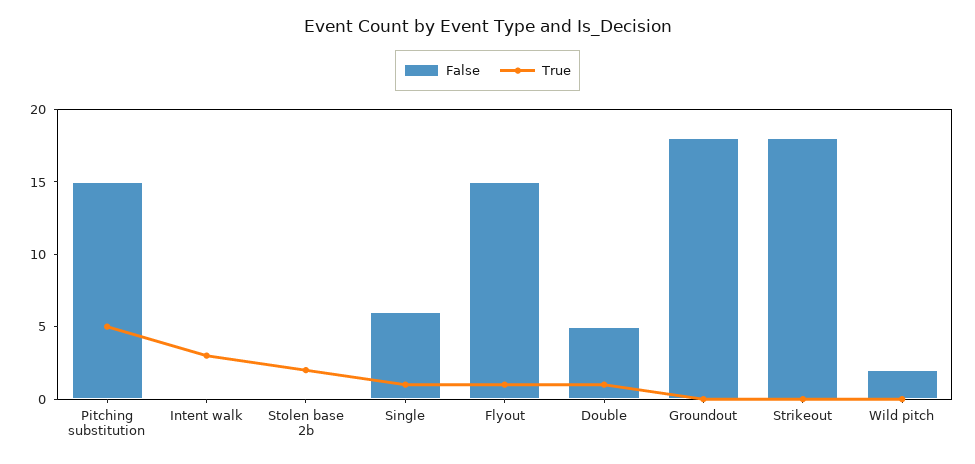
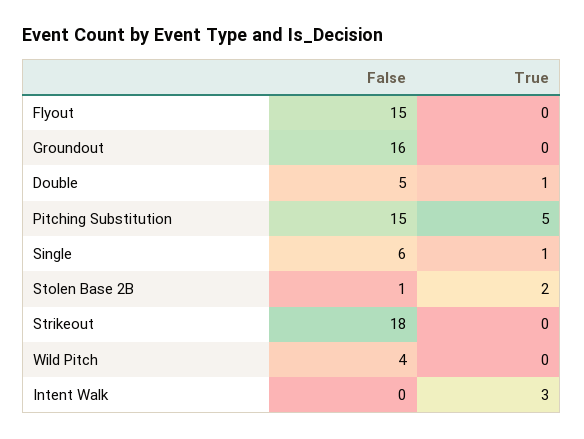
False, Stolen base 2b: 0 -> 1
True, Flyout: 1 -> 0
False, Groundout: 18 -> 16
False, Wild pitch: 2 -> 4

